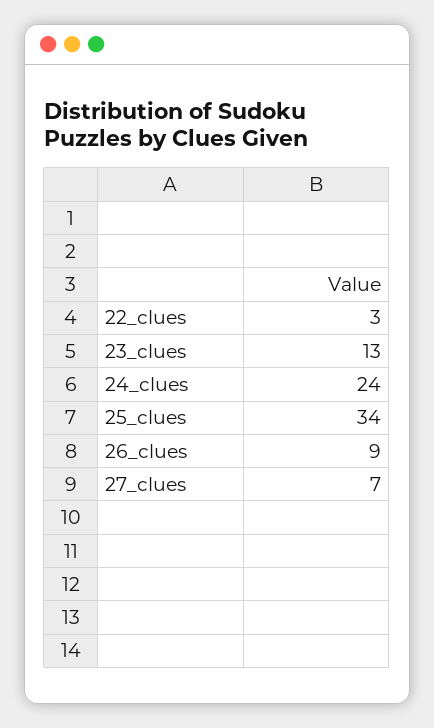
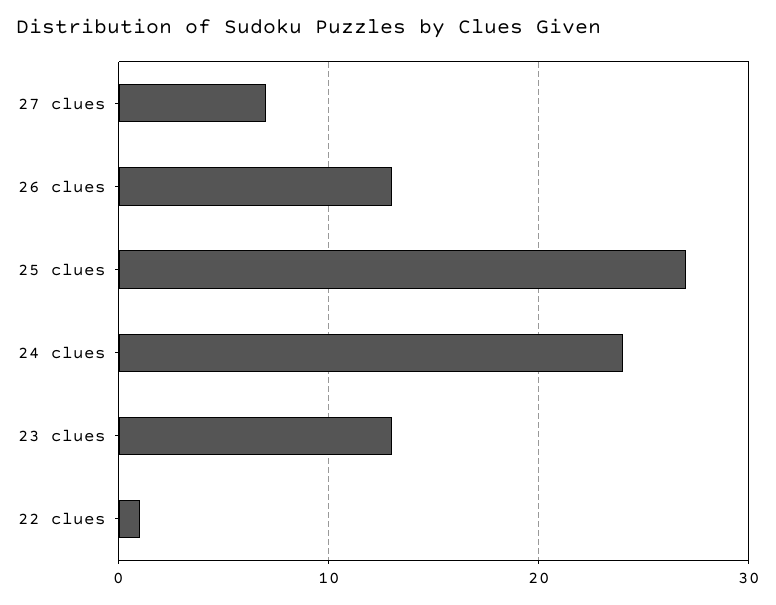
22_clues: 3 -> 1
25_clues: 34 -> 27
26_clues: 9 -> 13

